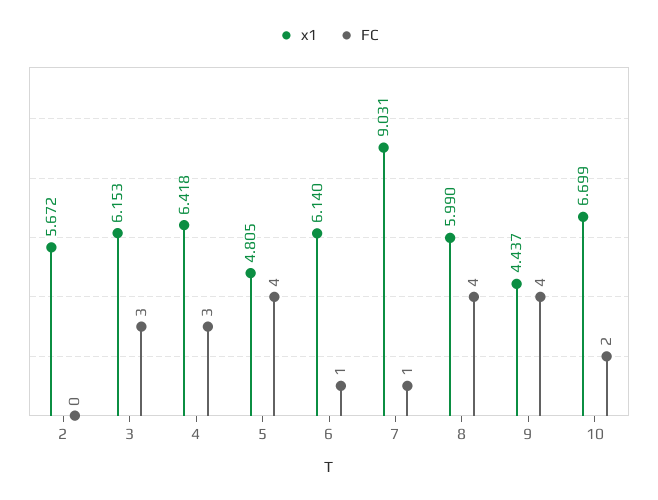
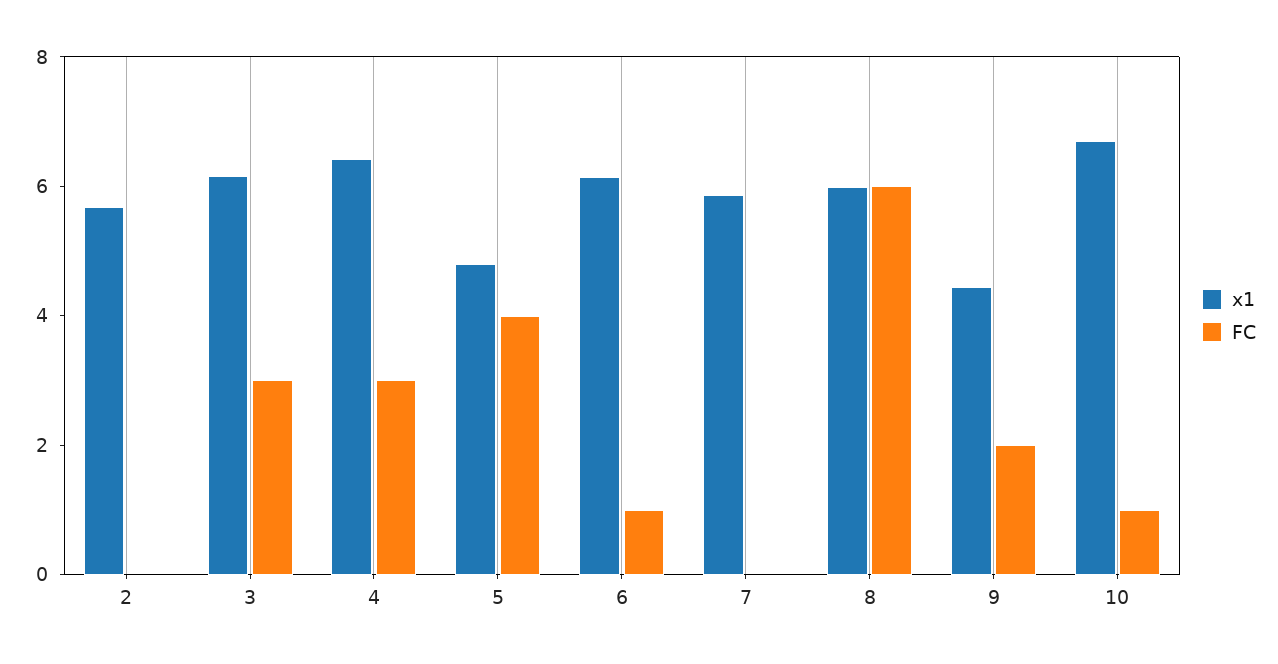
x1, 7: 9.031 -> 6
FC, 7: 1 -> 0
FC, 8: 4 -> 6
FC, 9: 4 -> 2
FC, 10: 2 -> 1

